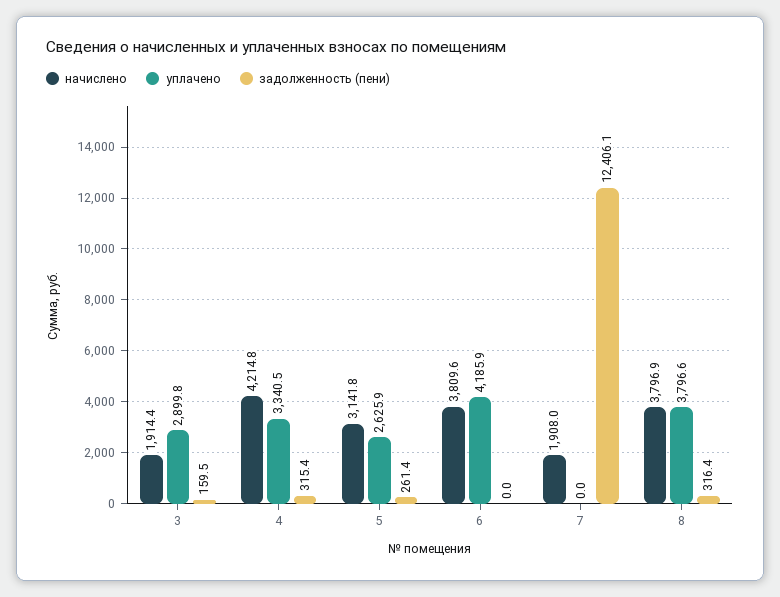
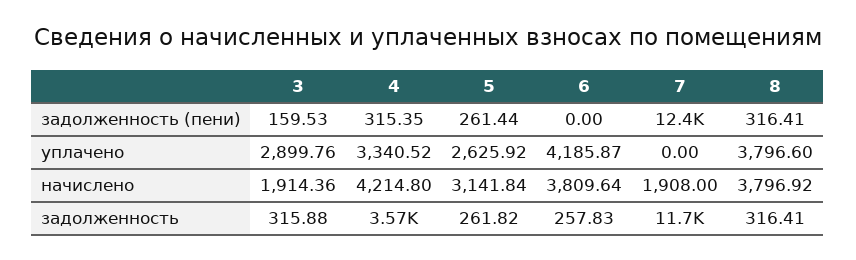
задолженность, 3: none -> 315.88
задолженность, 4: none -> 3570
задолженность, 5: none -> 261.82
задолженность, 6: none -> 257.83
задолженность, 7: none -> 11700
задолженность, 8: none -> 316.41

